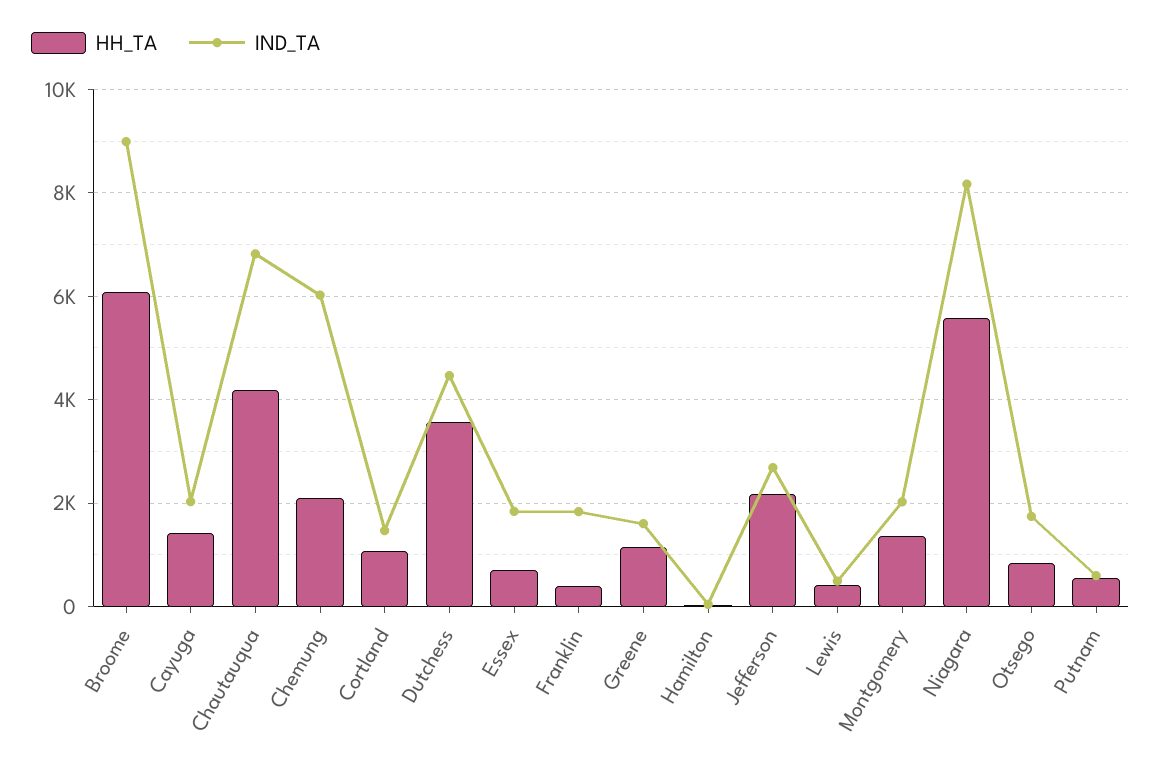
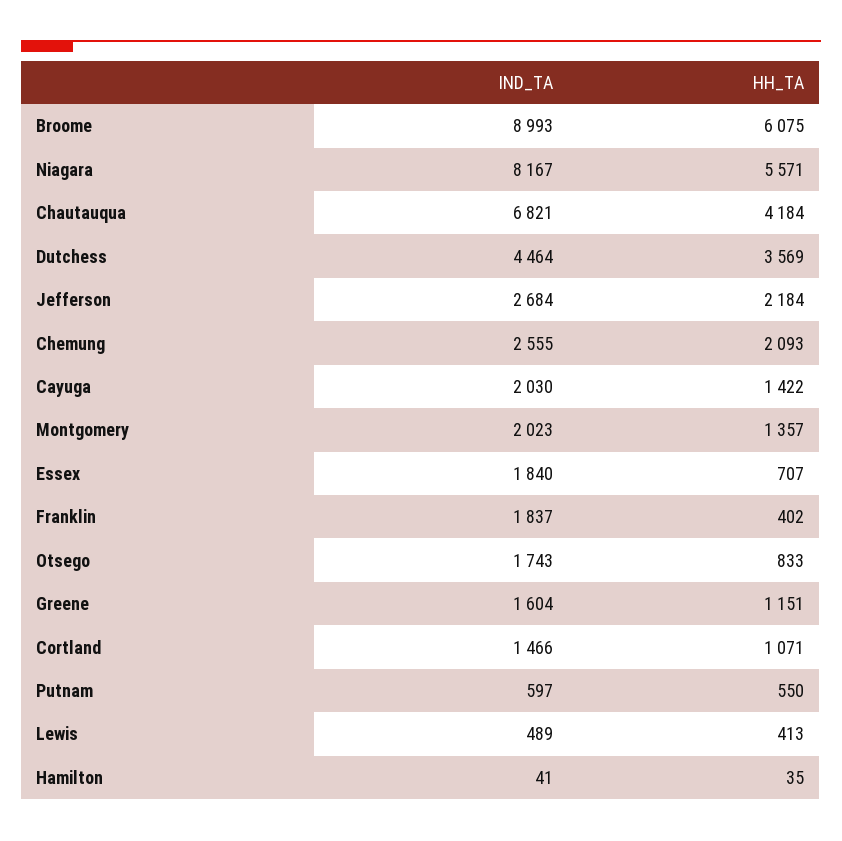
IND_TA, Chemung: 6000 -> 2555

